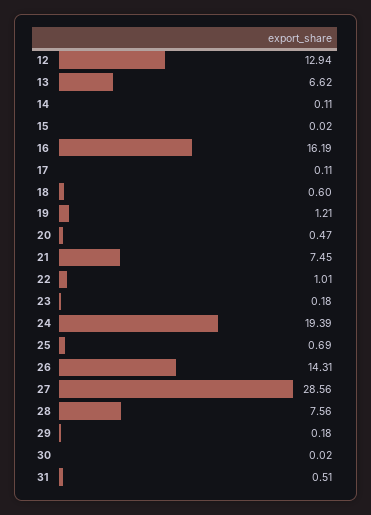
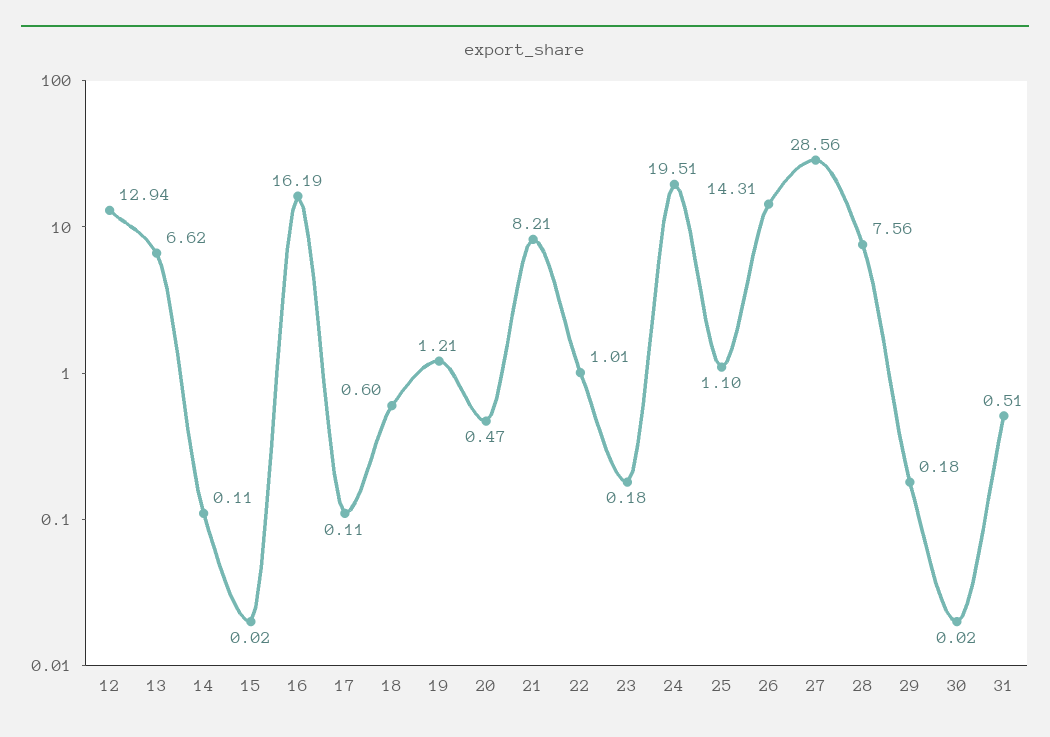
21: 7.45 -> 8.21
24: 19.39 -> 19.51
25: 0.69 -> 1.1

